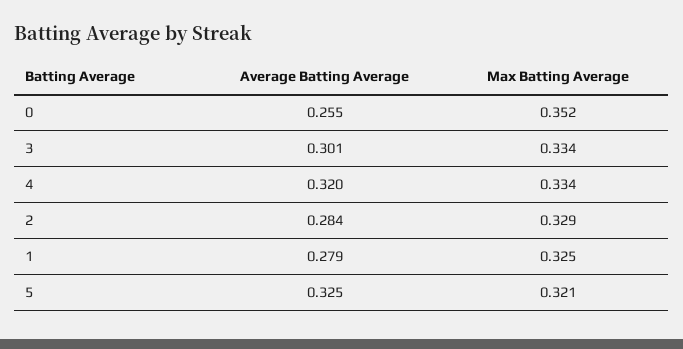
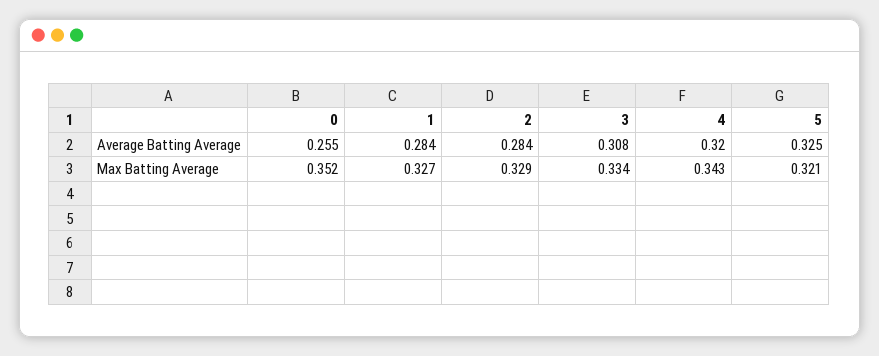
Average Batting Average, 3: 0.301 -> 0.308
Max Batting Average, 4: 0.334 -> 0.343
Average Batting Average, 1: 0.279 -> 0.284
Max Batting Average, 1: 0.325 -> 0.327

